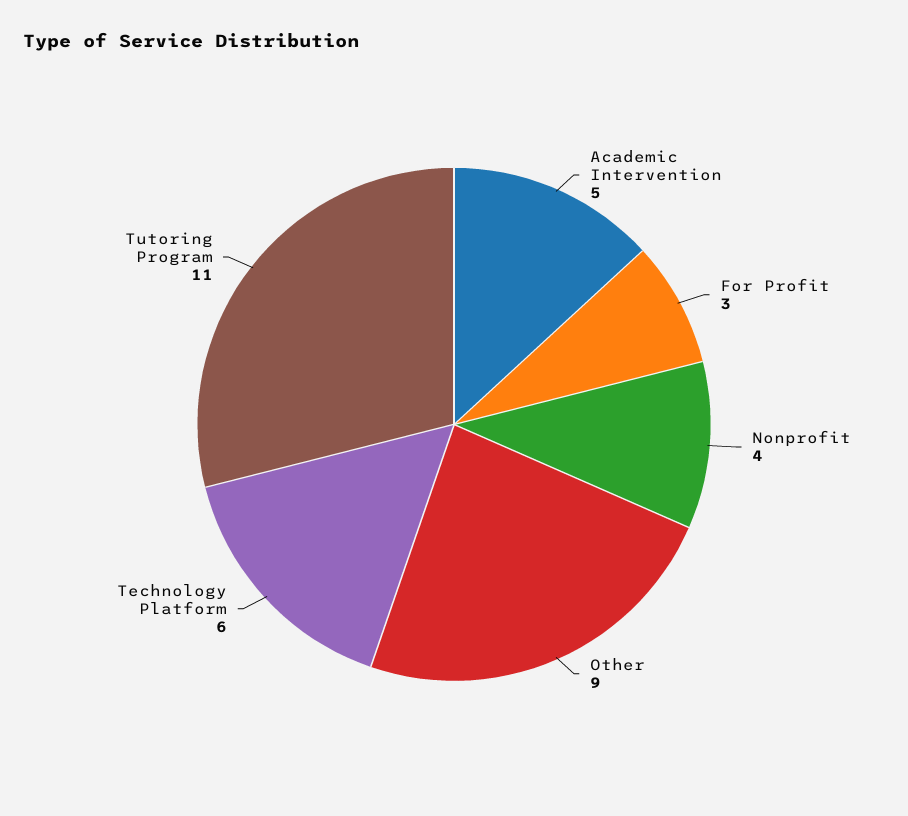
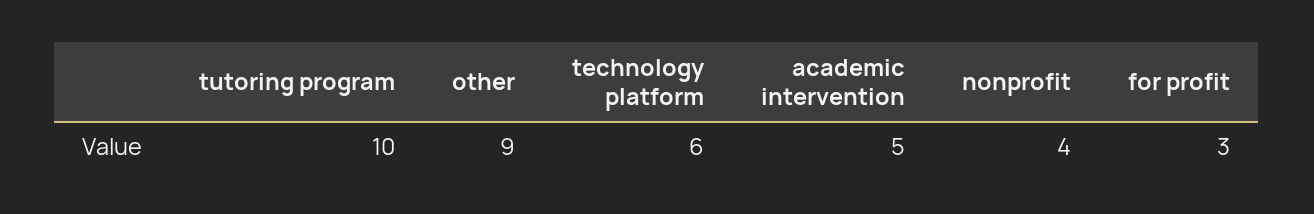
Tutoring Program: 11 -> 10

